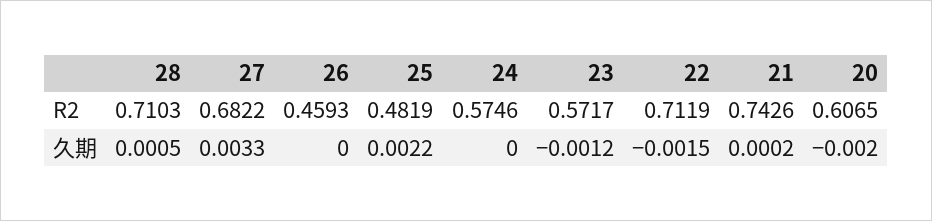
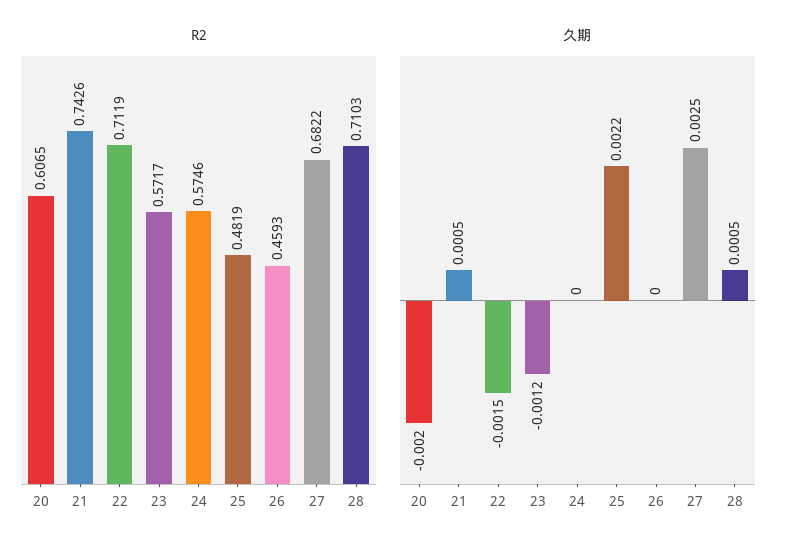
久期, 27: 0.0033 -> 0.0025
久期, 21: 0.0002 -> 0.0005

